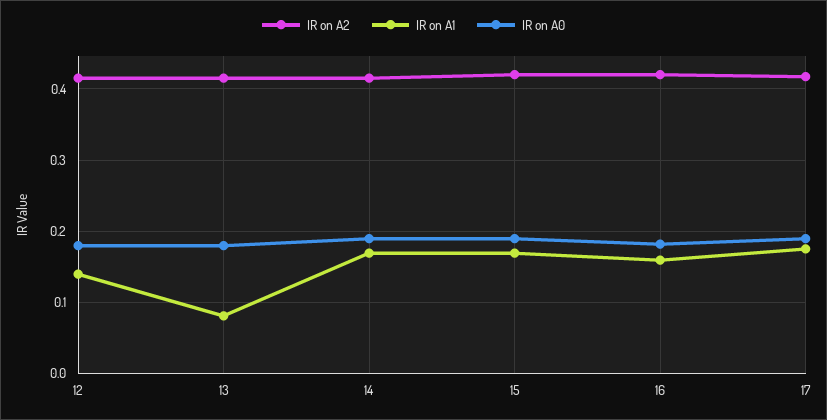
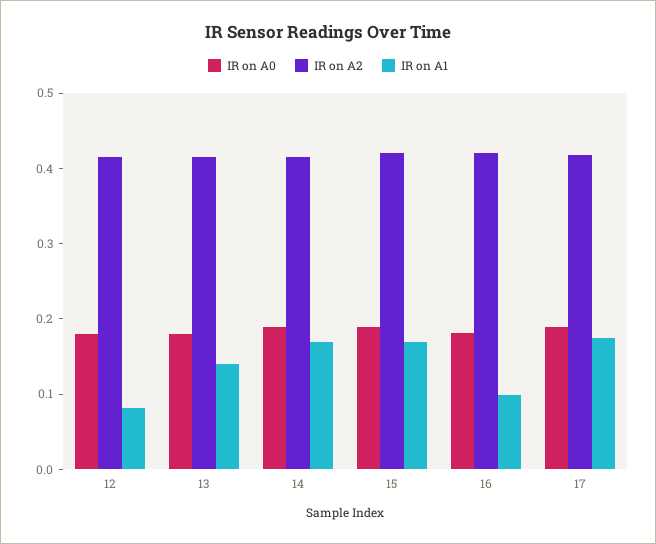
IR on A1, 12: 0.14 -> 0.08
IR on A1, 13: 0.08 -> 0.14
IR on A1, 16: 0.16 -> 0.1

